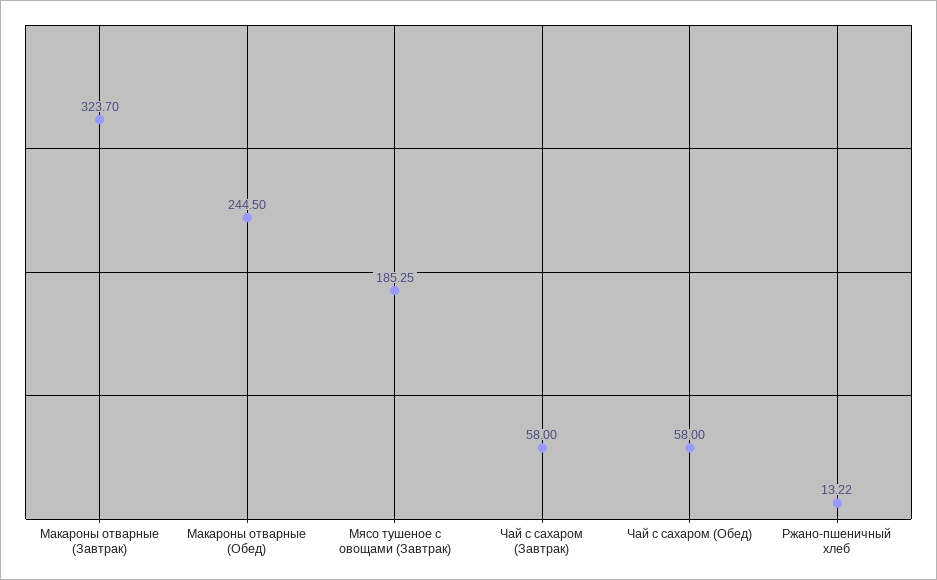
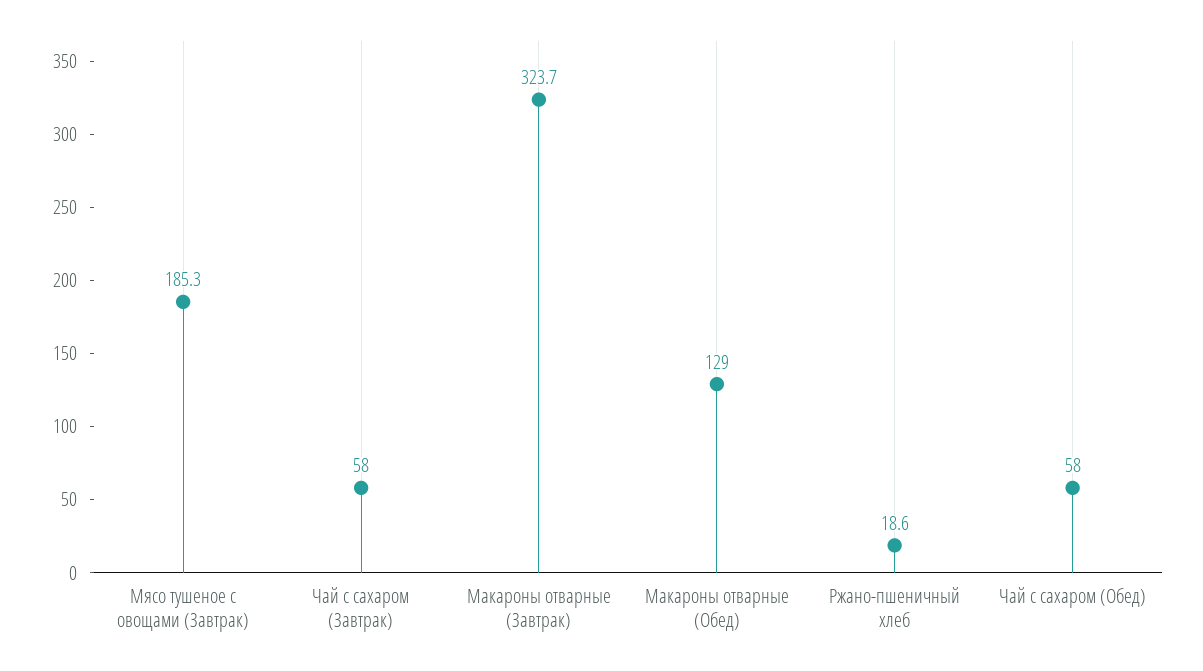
Макароны отварные (Обед): 244.5 -> 129
Ржано-пшеничный хлеб: 13.22 -> 18.6

